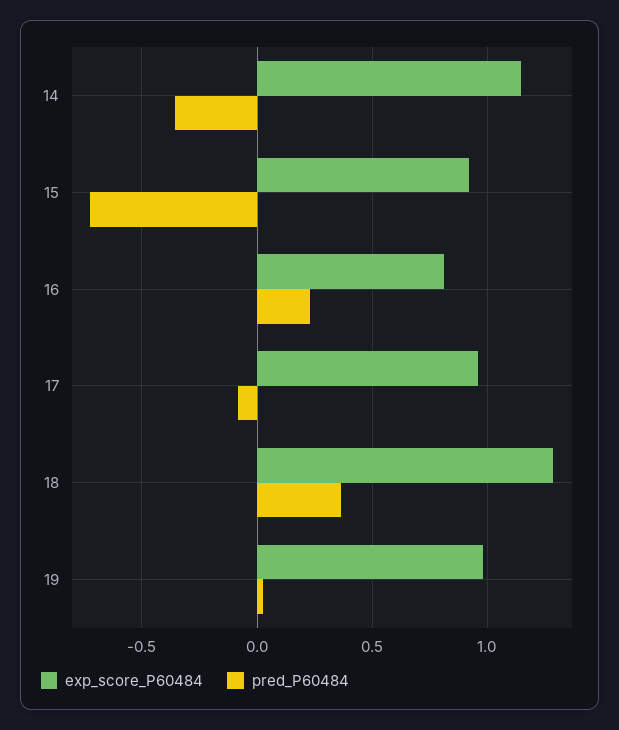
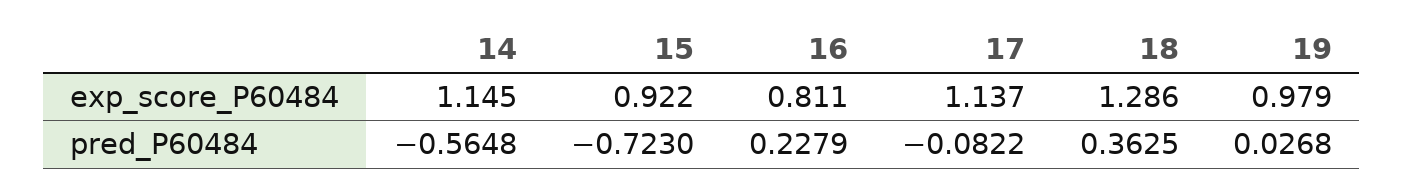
pred_P60484, 14: -0.35 -> -0.5648
exp_score_P60484, 17: 0.95 -> 1.137

